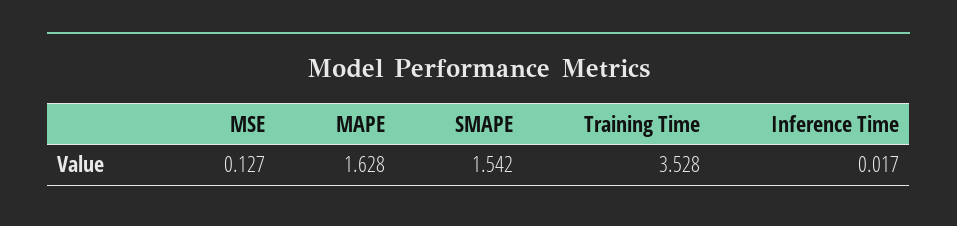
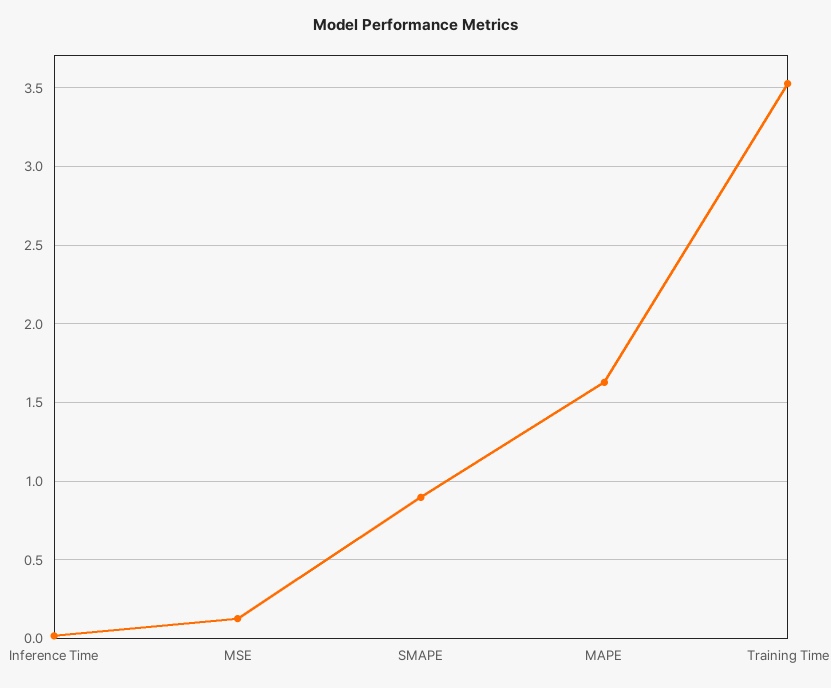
SMAPE: 1.542 -> 0.9

